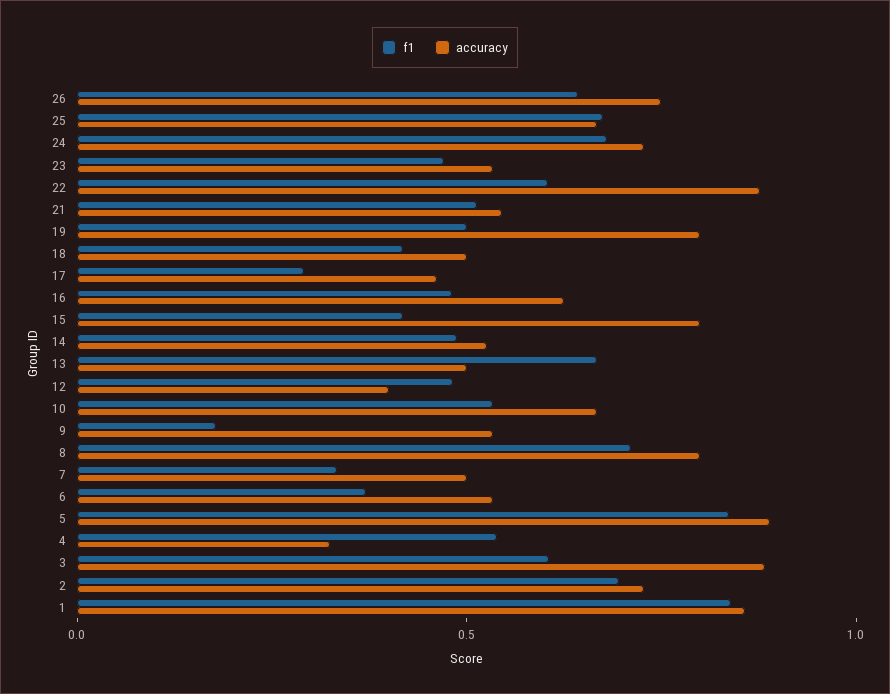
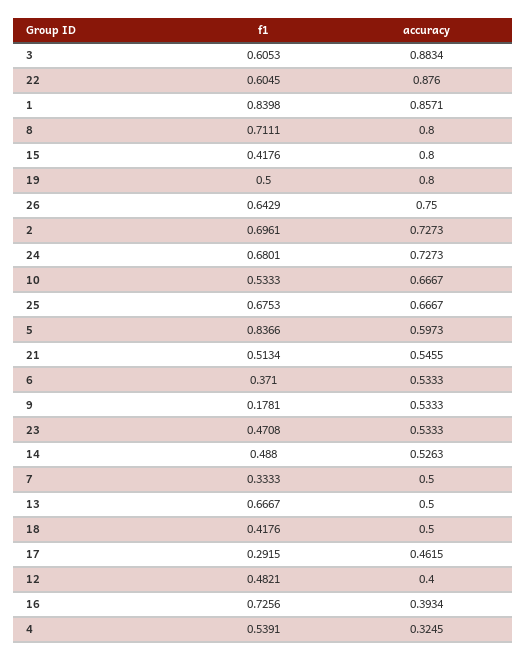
f1, 16: 0.5 -> 0.7256
accuracy, 16: 0.6 -> 0.3934
accuracy, 5: 0.9 -> 0.5973

